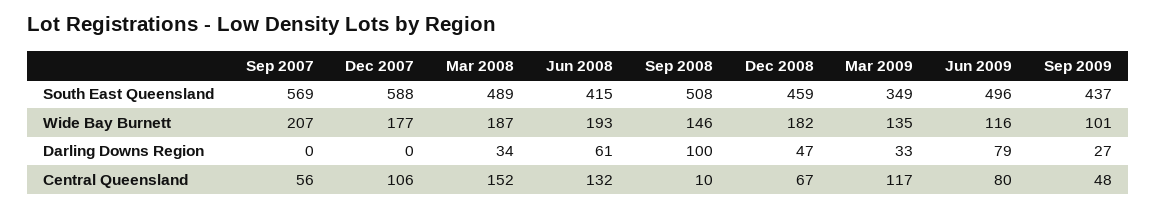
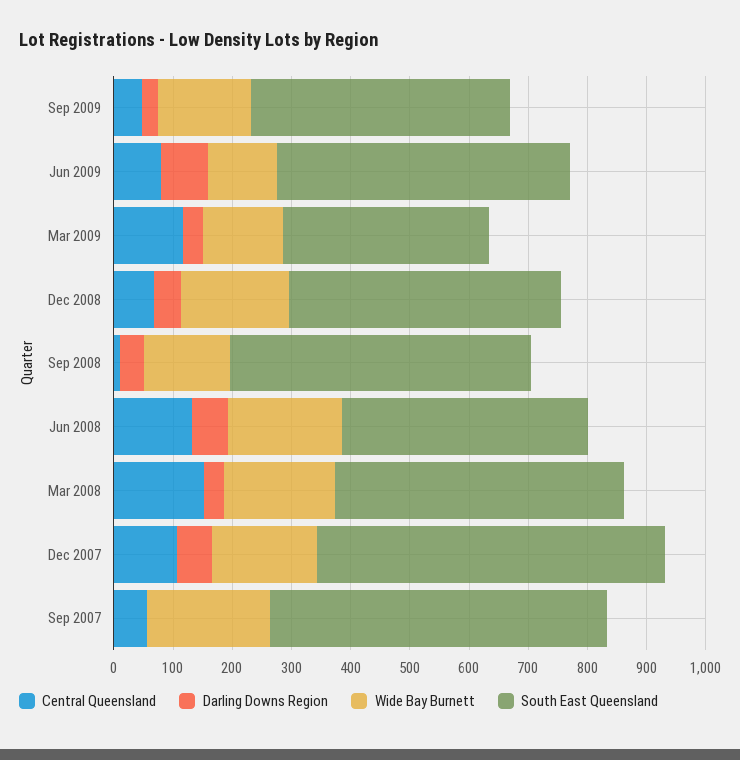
Wide Bay Burnett, Sep 2009: 101 -> 160
Darling Downs Region, Dec 2007: 0 -> 60
Darling Downs Region, Sep 2008: 100 -> 40

